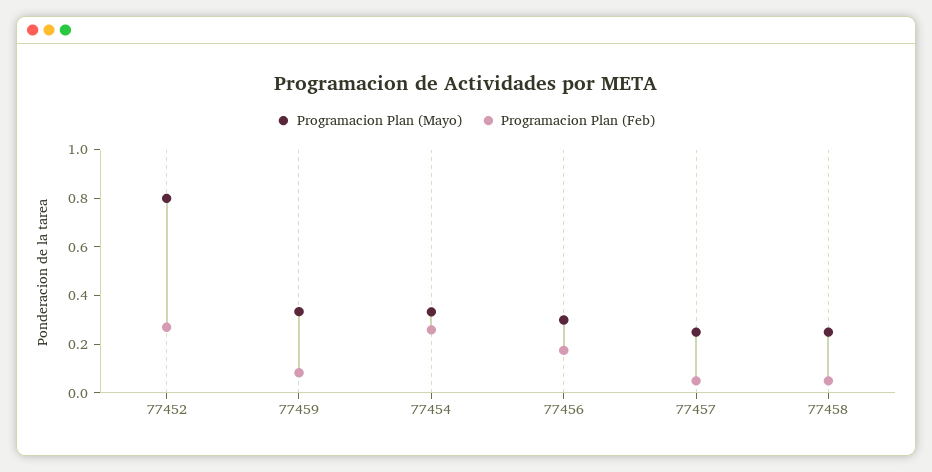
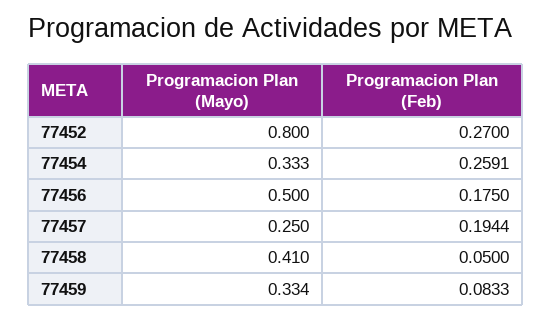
Programacion Plan (Mayo), 77456: 0.3 -> 0.5
Programacion Plan (Feb), 77457: 0.05 -> 0.1944
Programacion Plan (Mayo), 77458: 0.25 -> 0.41

